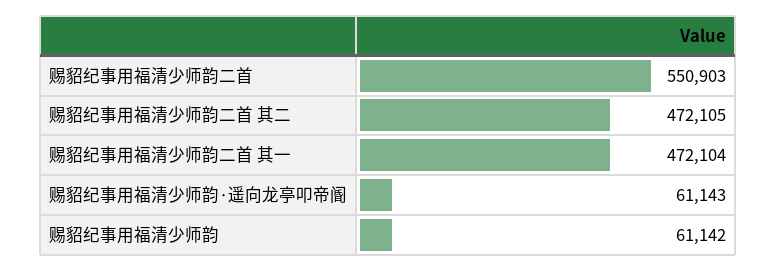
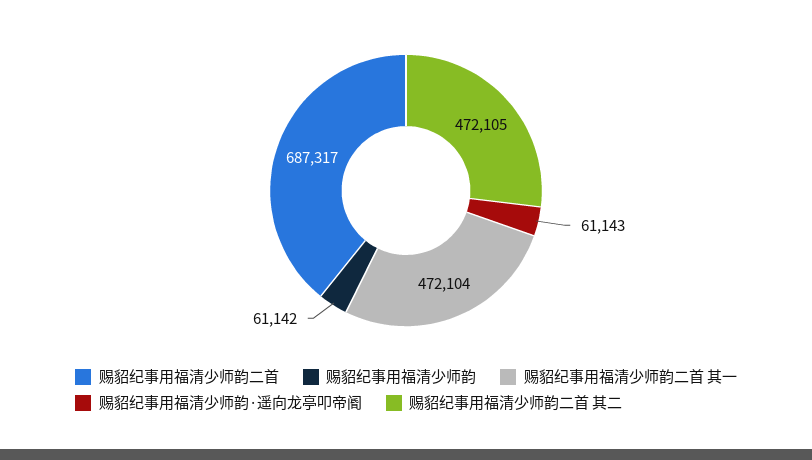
赐貂纪事用福清少师韵二首: 550903 -> 687317

